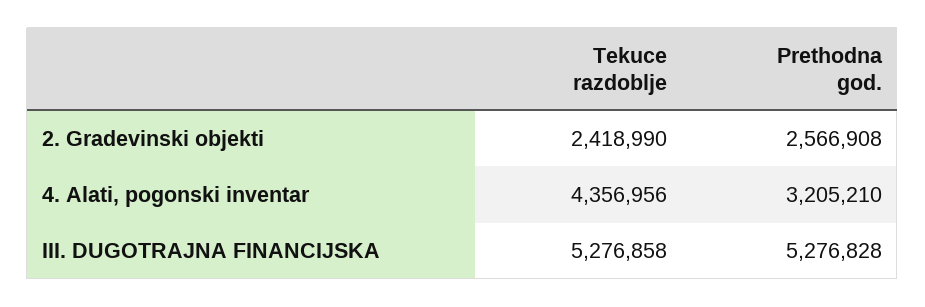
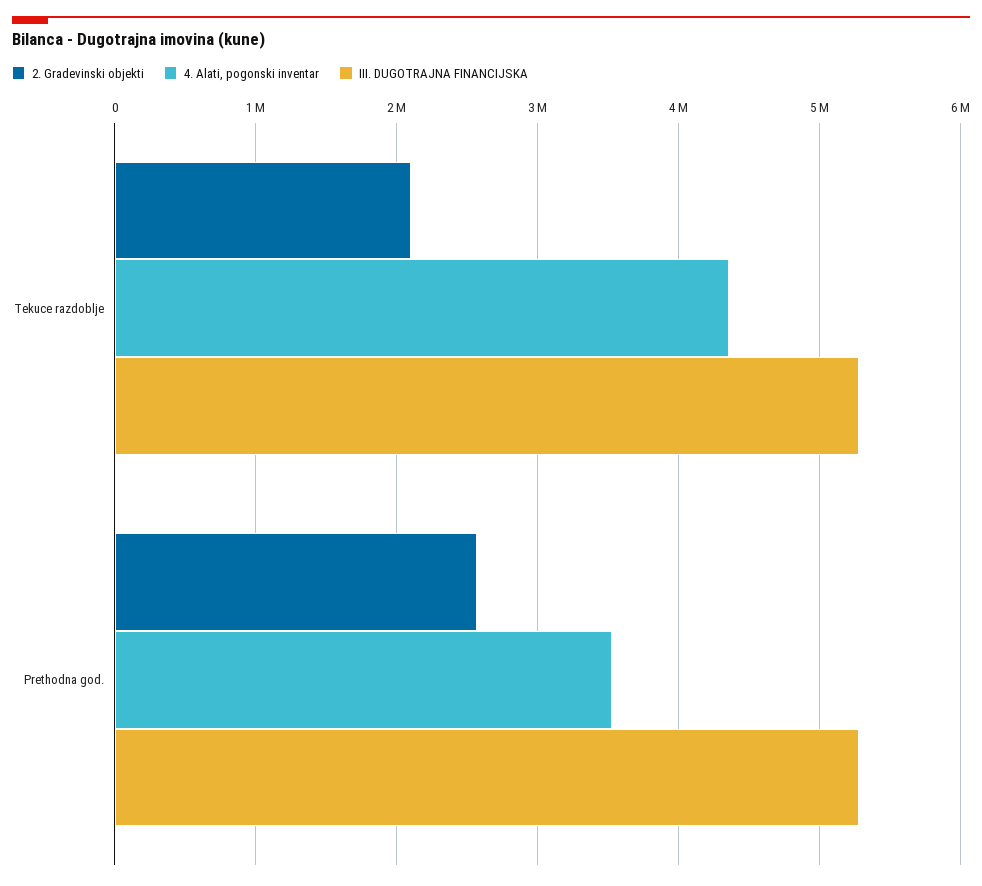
2. Gradevinski objekti, Tekuce razdoblje: 2418990 -> 2100000
4. Alati, pogonski inventar, Prethodna god.: 3205210 -> 3500000

